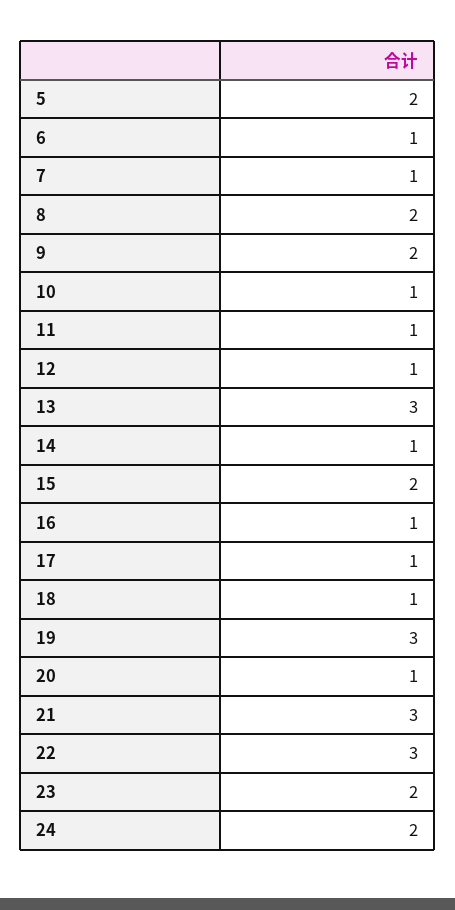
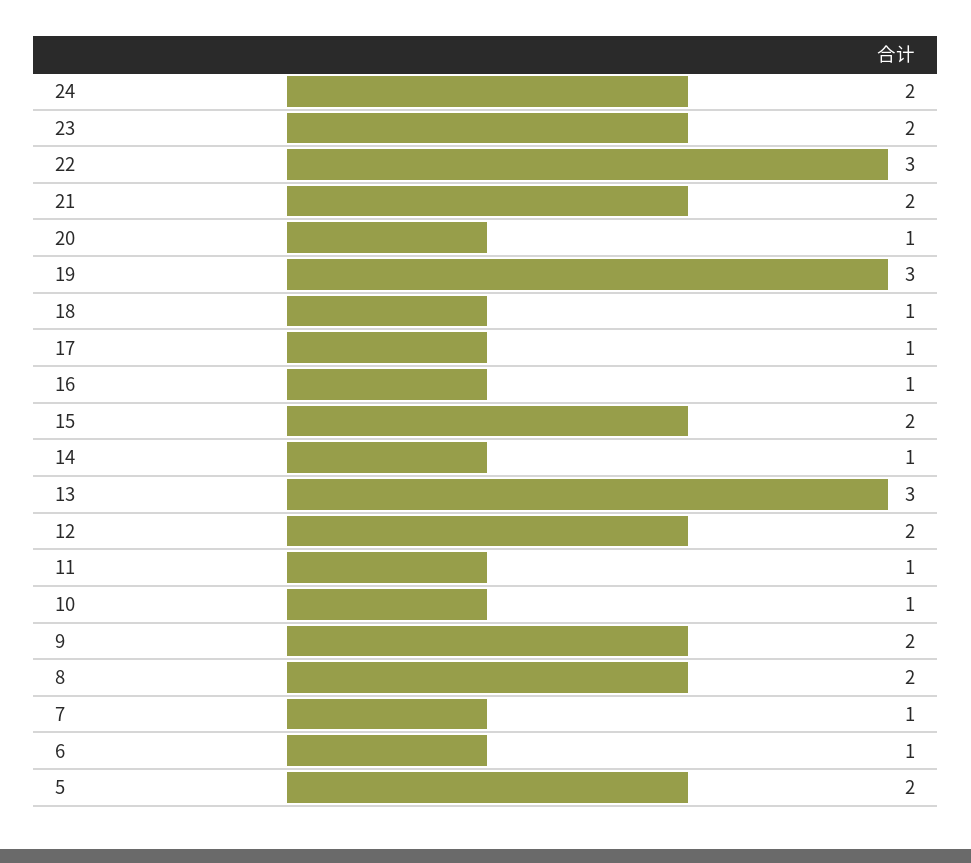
12: 1 -> 2
21: 3 -> 2

